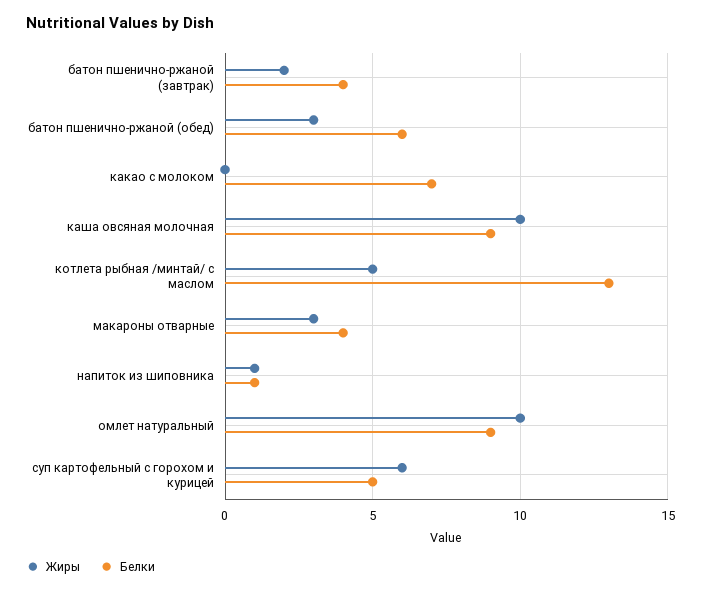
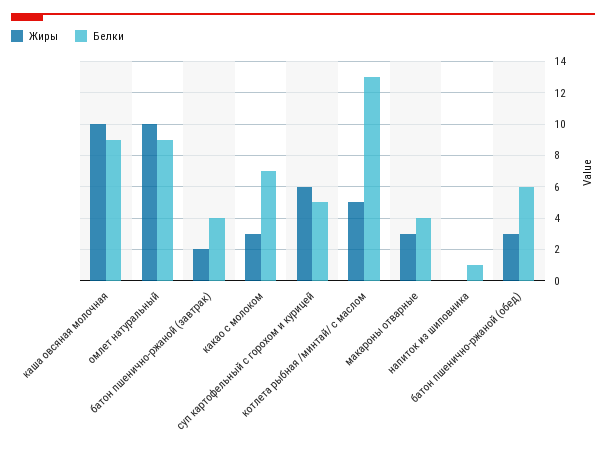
Жиры, какао с молоком: 0 -> 3
Жиры, напиток из шиповника: 1 -> 0

